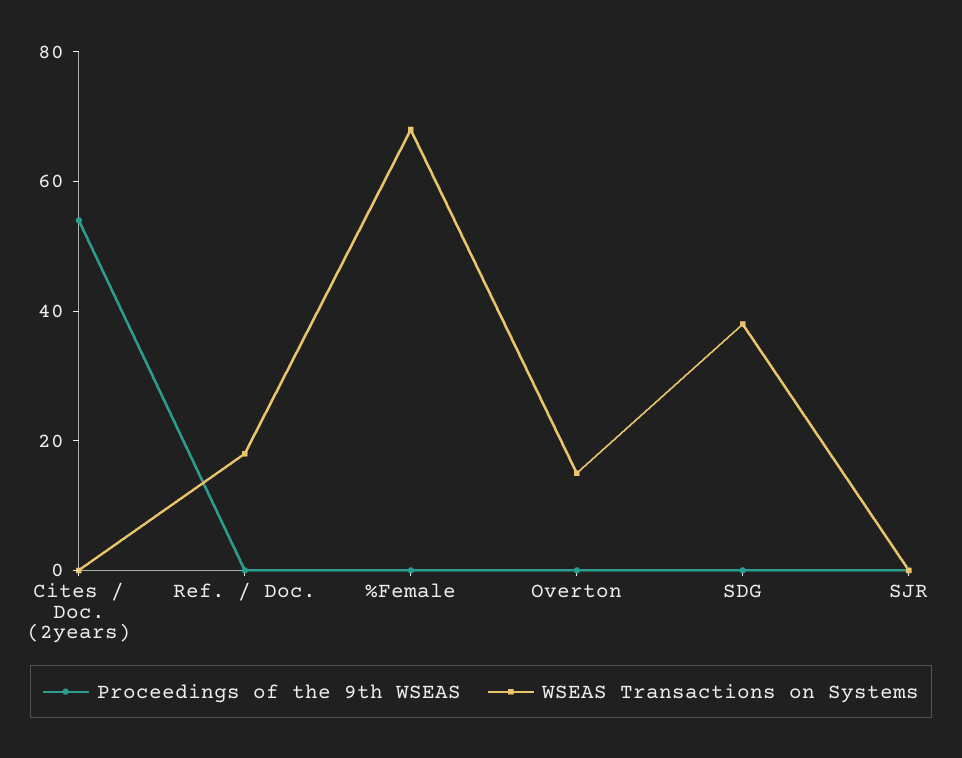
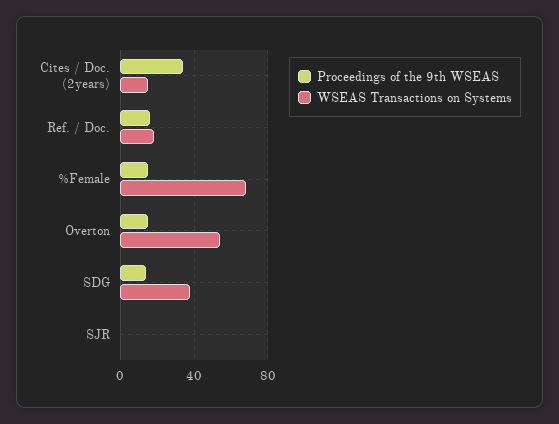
Proceedings of the 9th WSEAS, Cites / Doc. (2years): 55 -> 35
WSEAS Transactions on Systems, Cites / Doc. (2years): 0 -> 15
Proceedings of the 9th WSEAS, Ref. / Doc.: 0 -> 15
Proceedings of the 9th WSEAS, %Female: 0 -> 15
Proceedings of the 9th WSEAS, Overton: 0 -> 15
WSEAS Transactions on Systems, Overton: 15 -> 55
Proceedings of the 9th WSEAS, SDG: 0 -> 15

